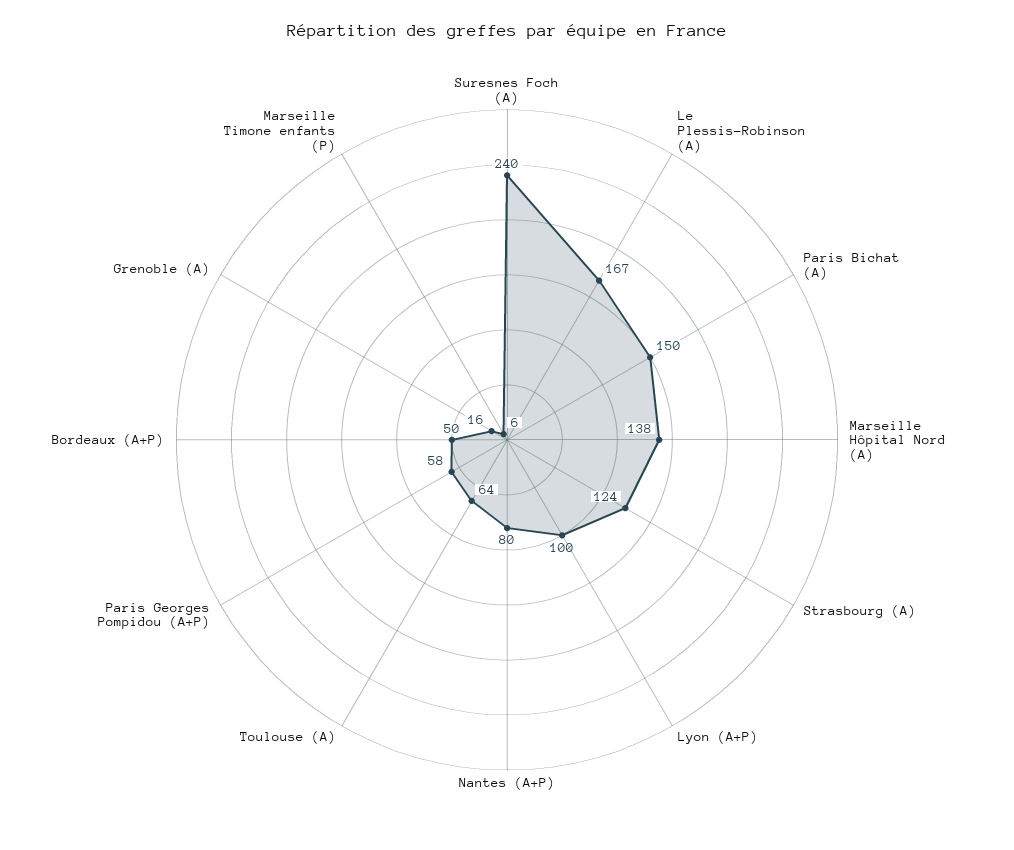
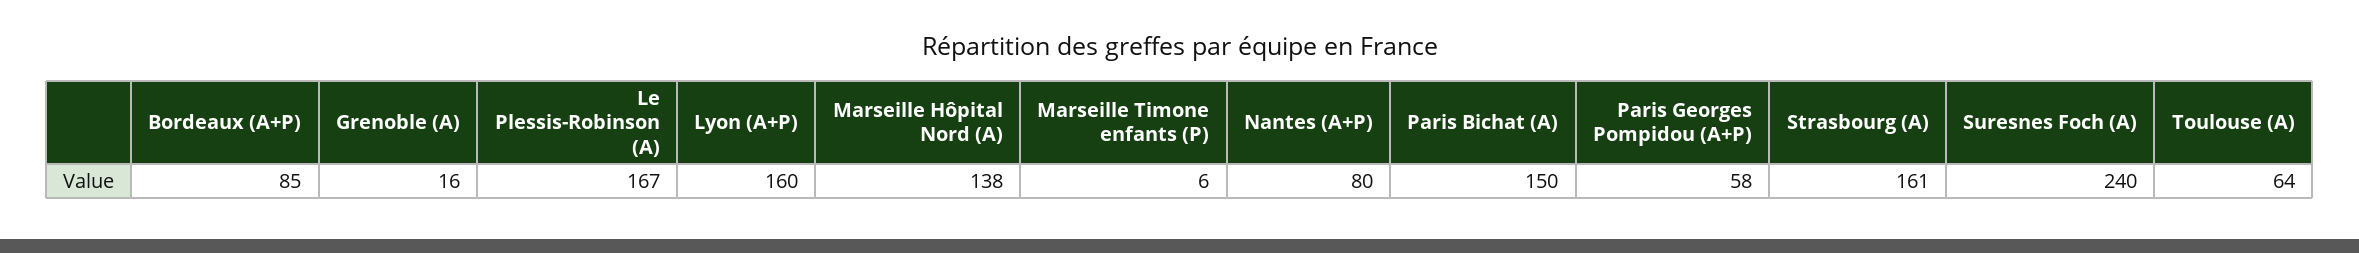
Strasbourg (A): 124 -> 161
Lyon (A+P): 100 -> 160
Bordeaux (A+P): 50 -> 85

